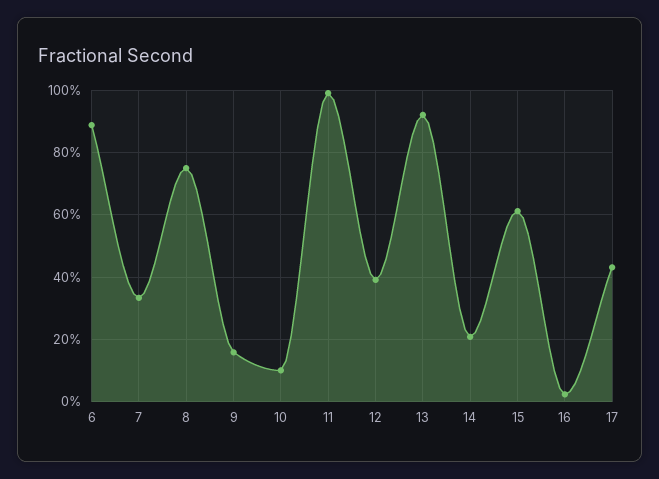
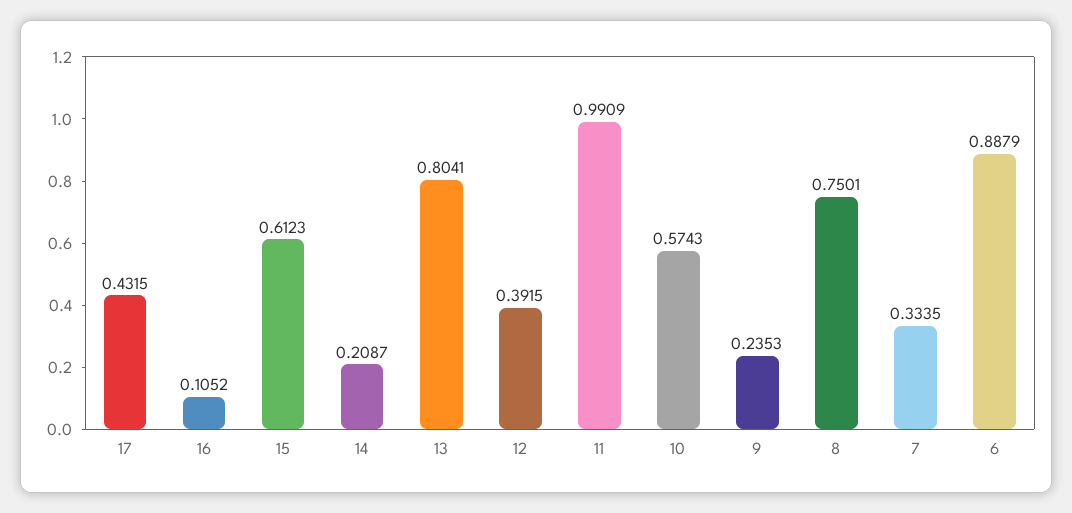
9: 0.16 -> 0.2353
10: 0.1 -> 0.5743
13: 0.92 -> 0.8041
16: 0.02 -> 0.1052

